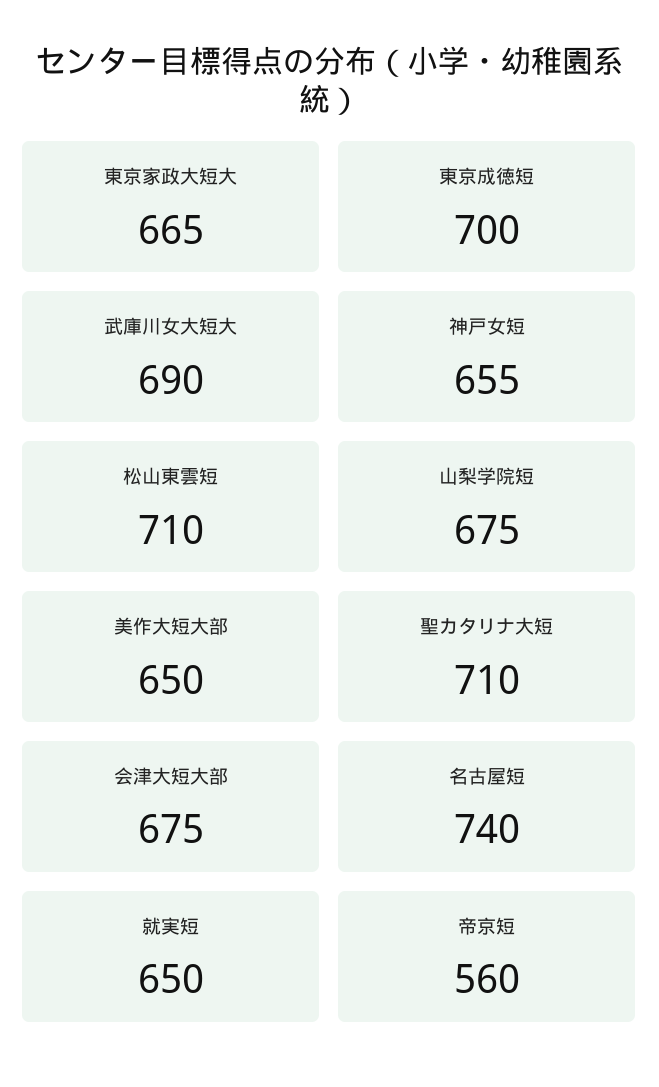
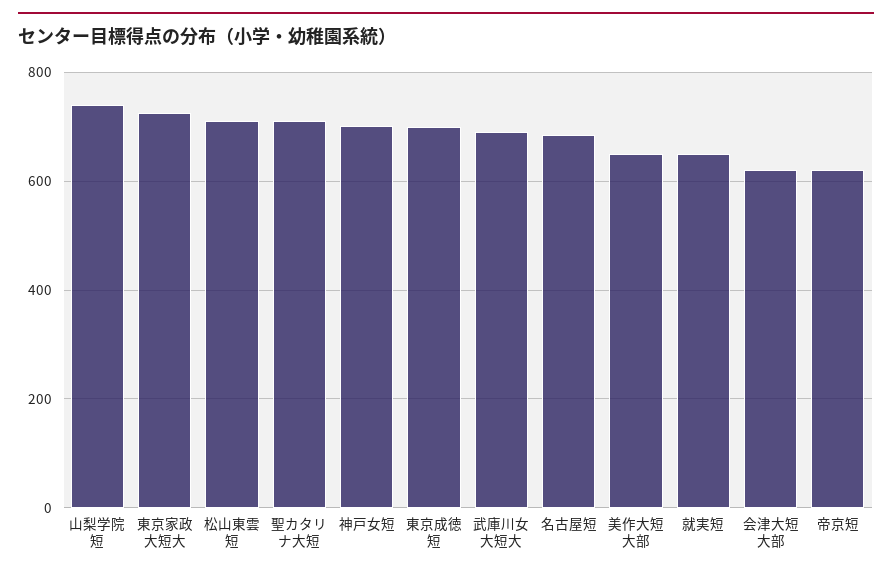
東京家政大短大: 665 -> 720
神戸女短: 655 -> 700
山梨学院短: 675 -> 740
会津大短大部: 675 -> 620
名古屋短: 740 -> 680
帝京短: 560 -> 620

